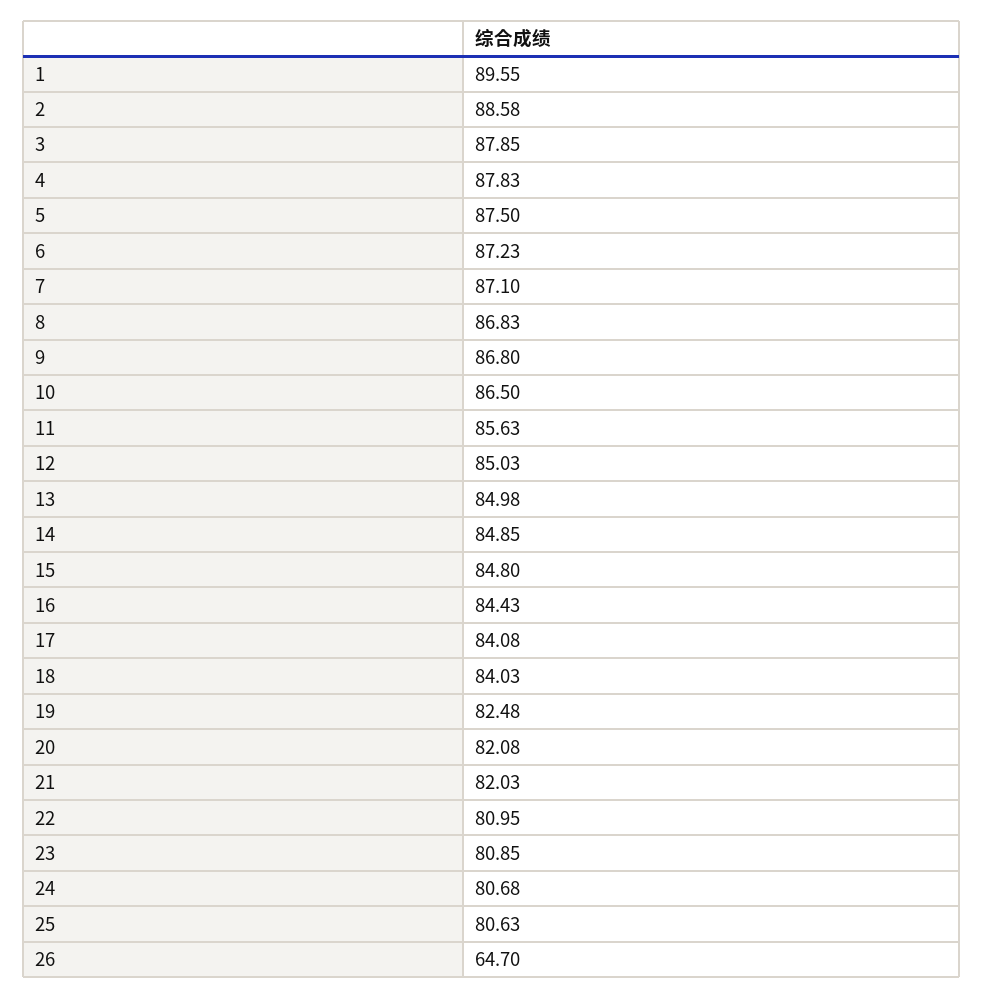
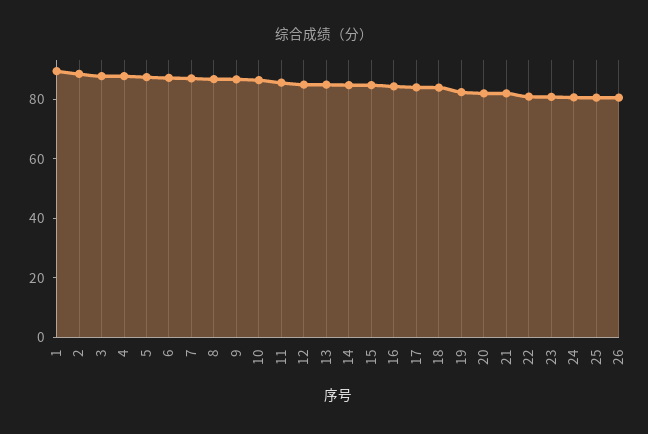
26: 64.7 -> 80

